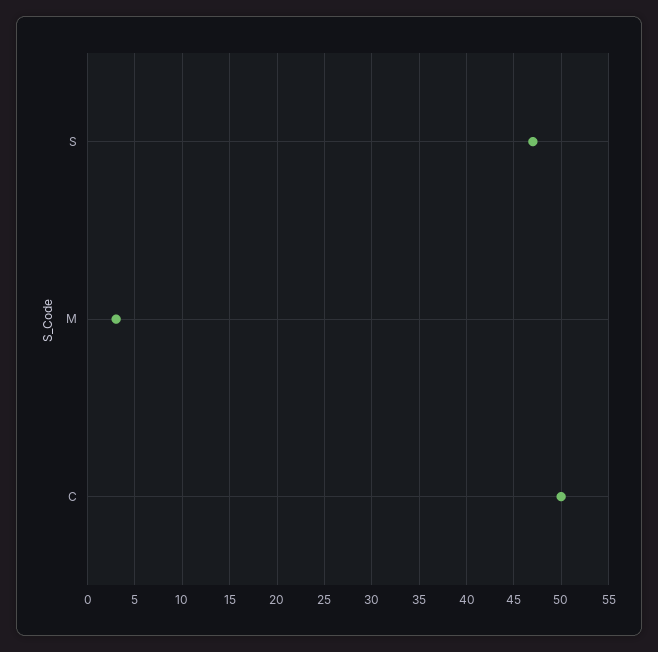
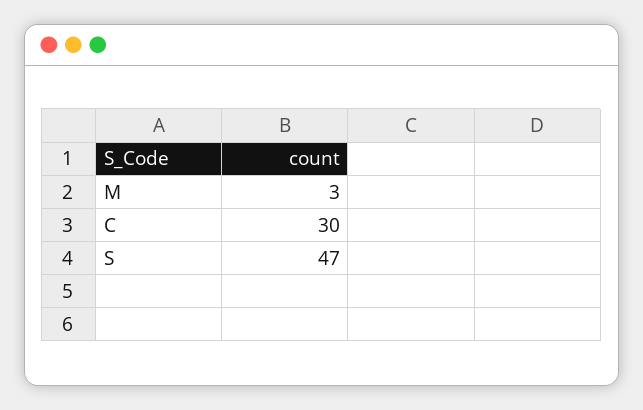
C: 50 -> 30

